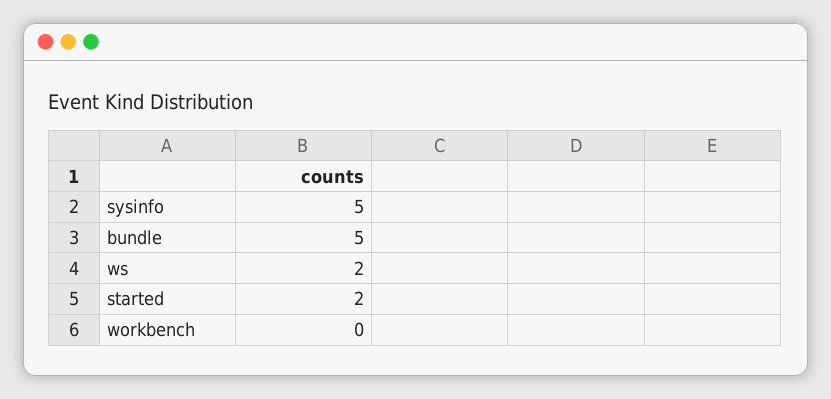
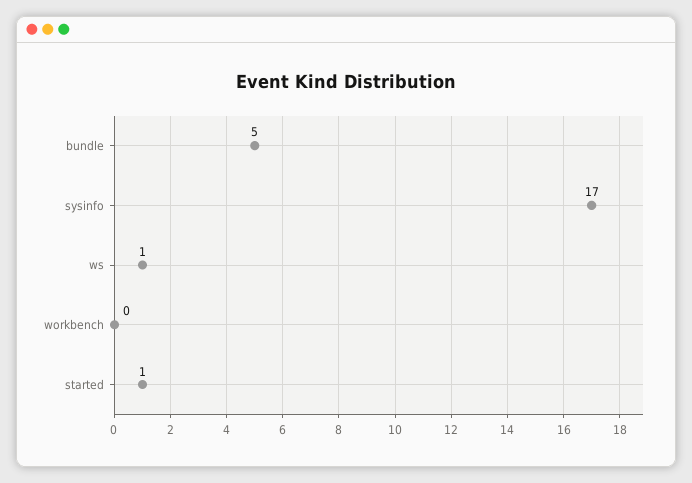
sysinfo: 5 -> 17
ws: 2 -> 1
started: 2 -> 1

